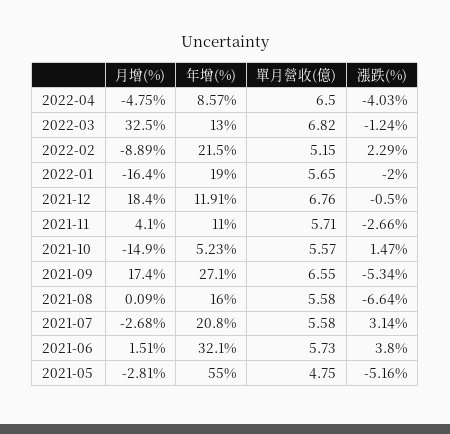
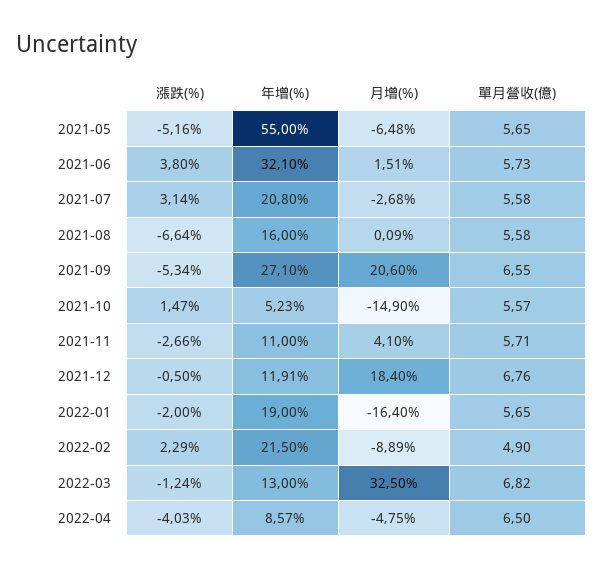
單月營收(億), 2022-02: 5.15 -> 4.9
月增(%), 2021-09: 17.4 -> 20.6
月增(%), 2021-05: -2.81 -> -6.48
單月營收(億), 2021-05: 4.75 -> 5.65

